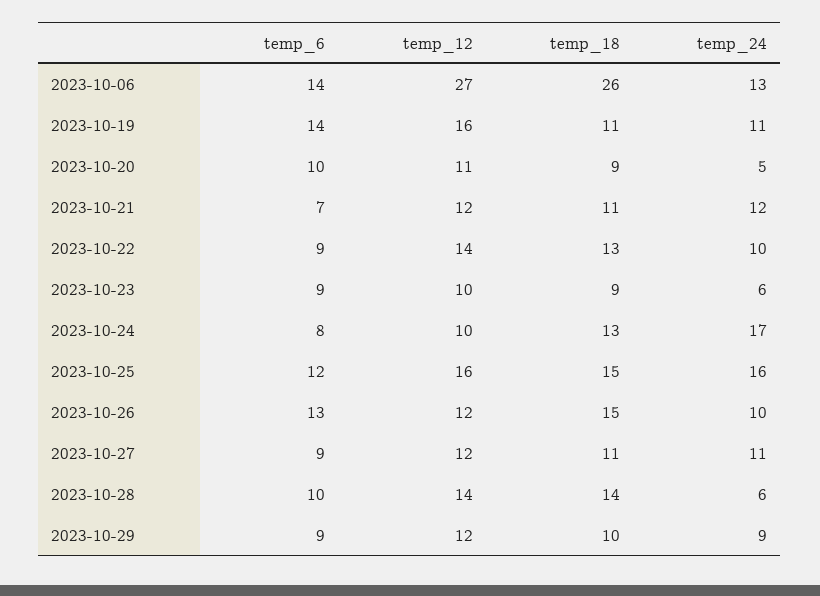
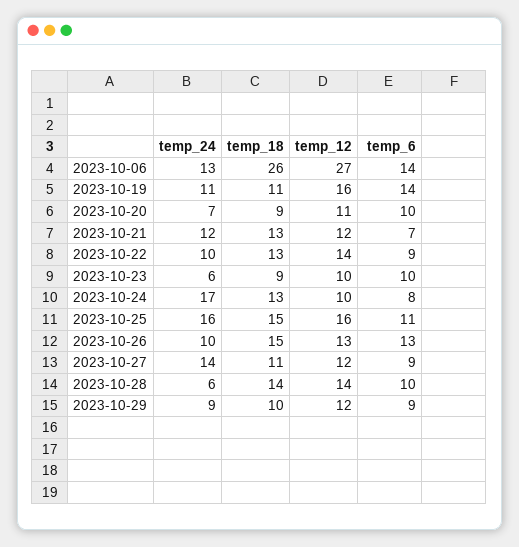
temp_24, 2023-10-20: 5 -> 7
temp_18, 2023-10-21: 11 -> 13
temp_6, 2023-10-23: 9 -> 10
temp_6, 2023-10-25: 12 -> 11
temp_12, 2023-10-26: 12 -> 13
temp_24, 2023-10-27: 11 -> 14

